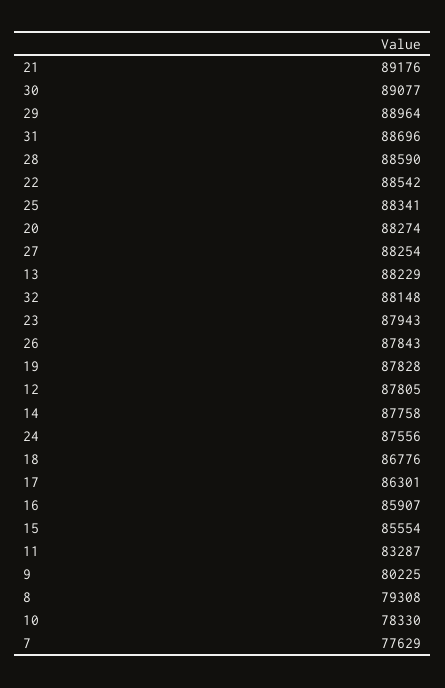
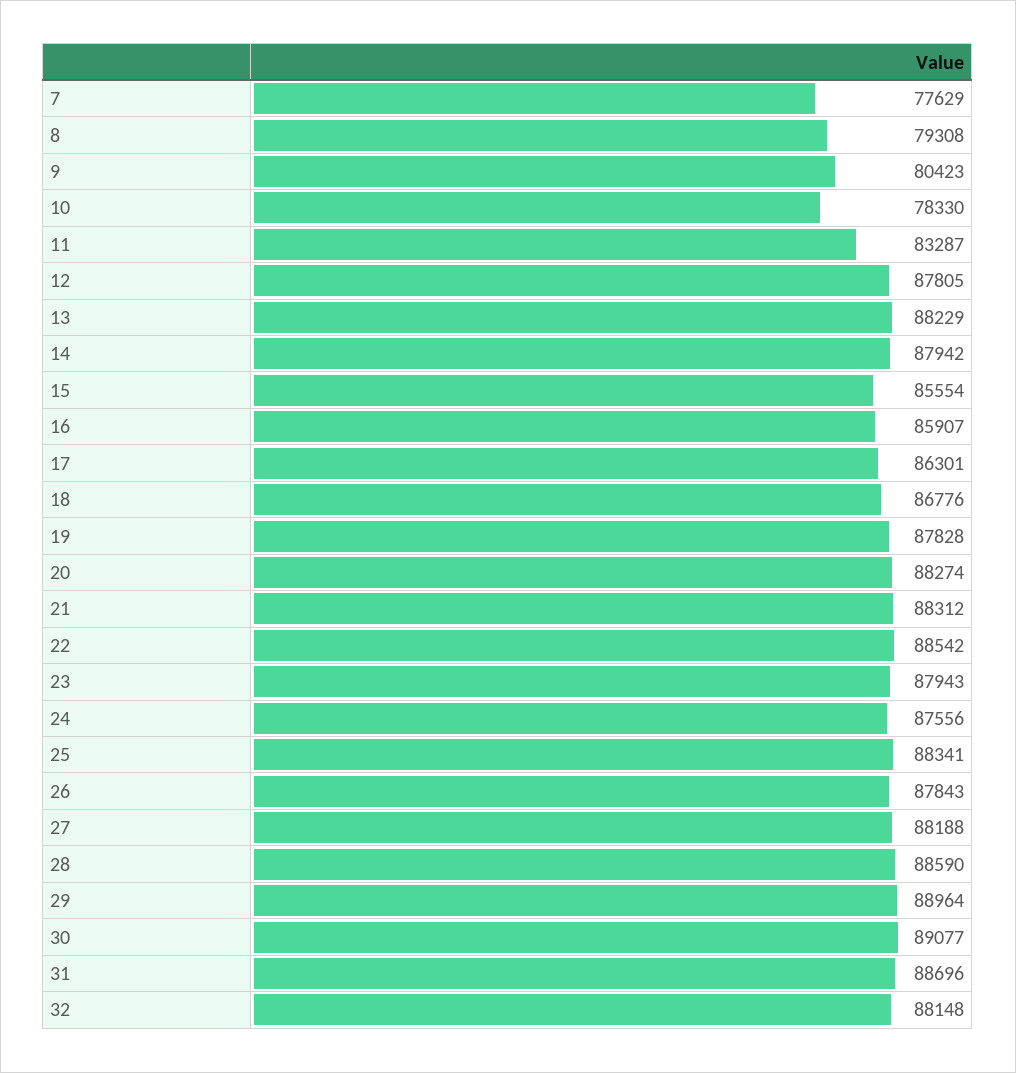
21: 89176 -> 88312
27: 88254 -> 88188
14: 87758 -> 87942
9: 80225 -> 80423

